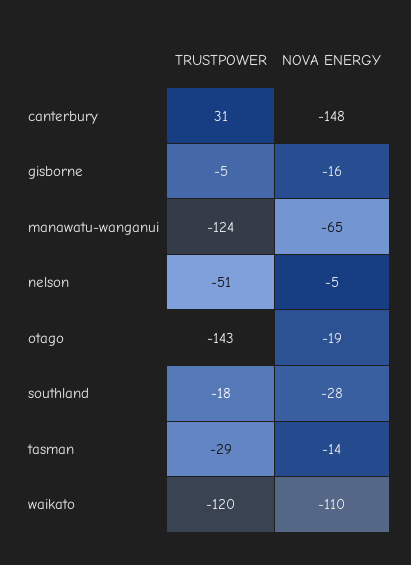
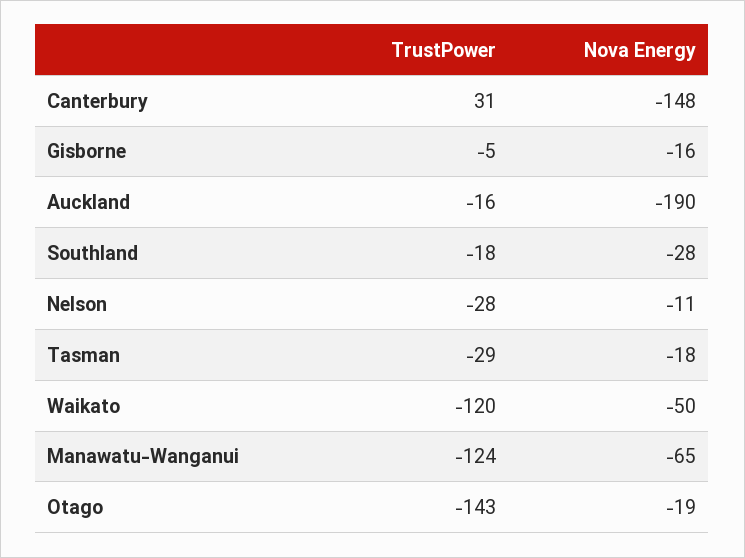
TRUSTPOWER, nelson: -51 -> -28
NOVA ENERGY, nelson: -5 -> -11
NOVA ENERGY, tasman: -14 -> -18
NOVA ENERGY, waikato: -110 -> -50
TRUSTPOWER, Auckland: none -> -16
NOVA ENERGY, Auckland: none -> -190

